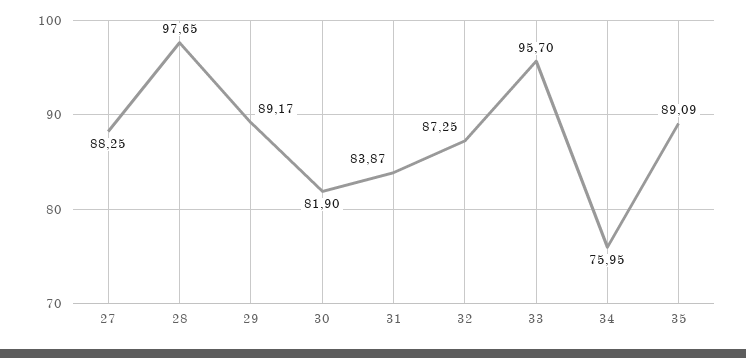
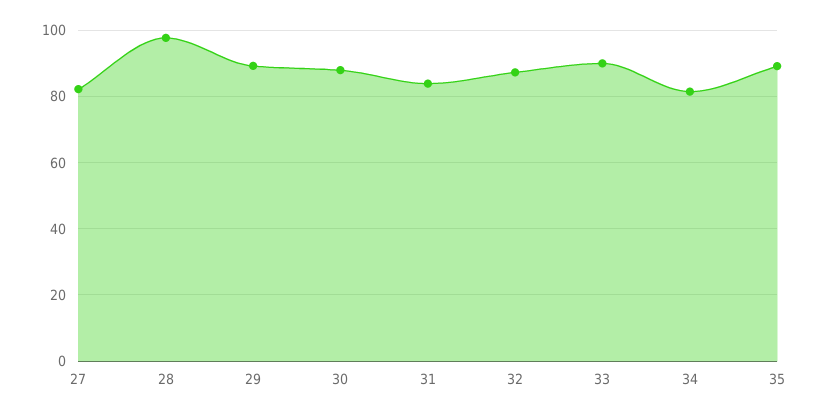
27: 88.25 -> 82
30: 81.9 -> 88
33: 95.7 -> 90
34: 75.95 -> 82

